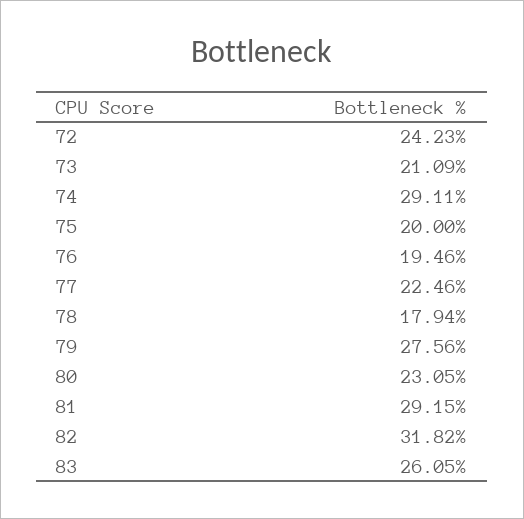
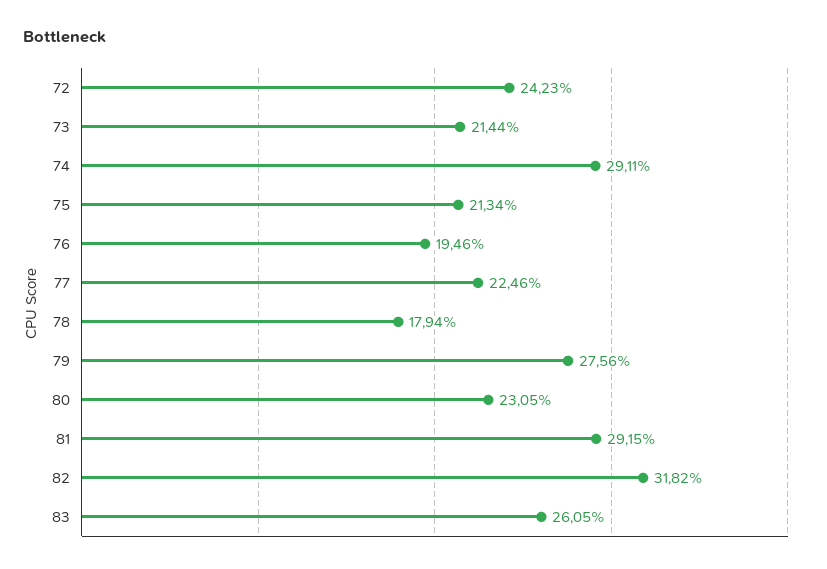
73: 21.09 -> 21.44
75: 20 -> 21.34

